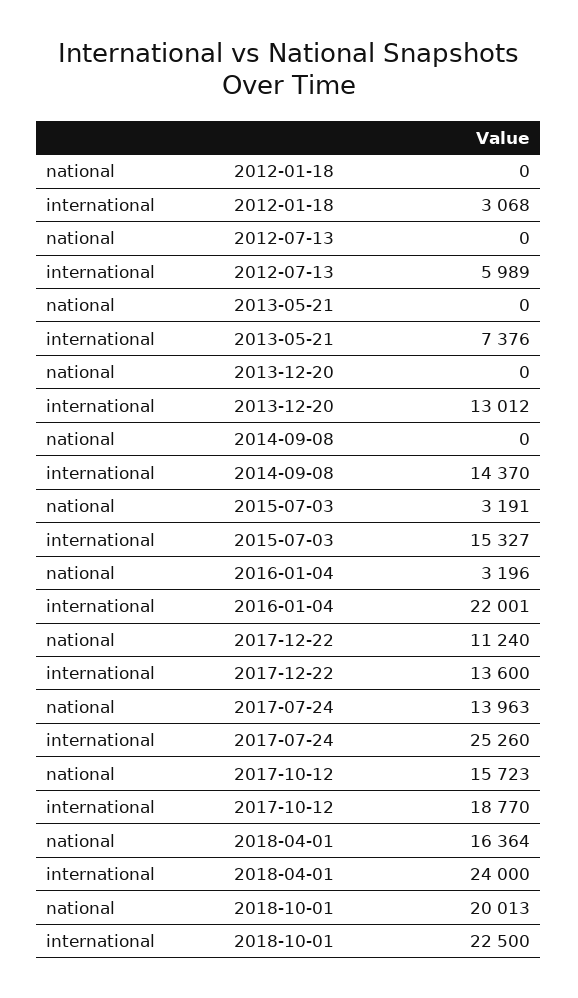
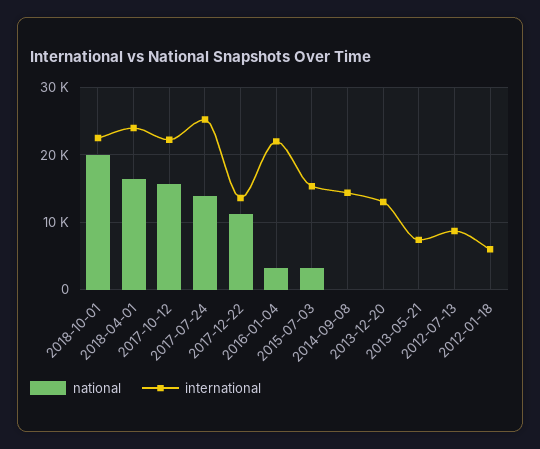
international, 2012-01-18: 3068 -> 6000
international, 2012-07-13: 5989 -> 9000
international, 2017-10-12: 18770 -> 22000

